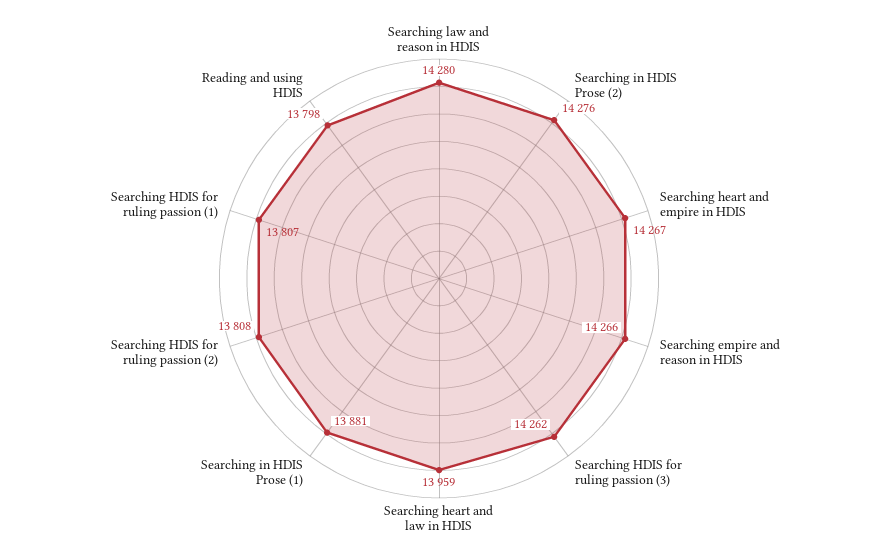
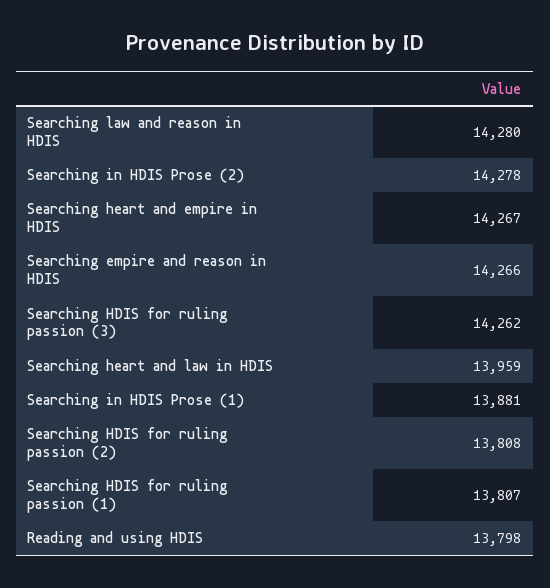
Searching in HDIS Prose (2): 14276 -> 14278

